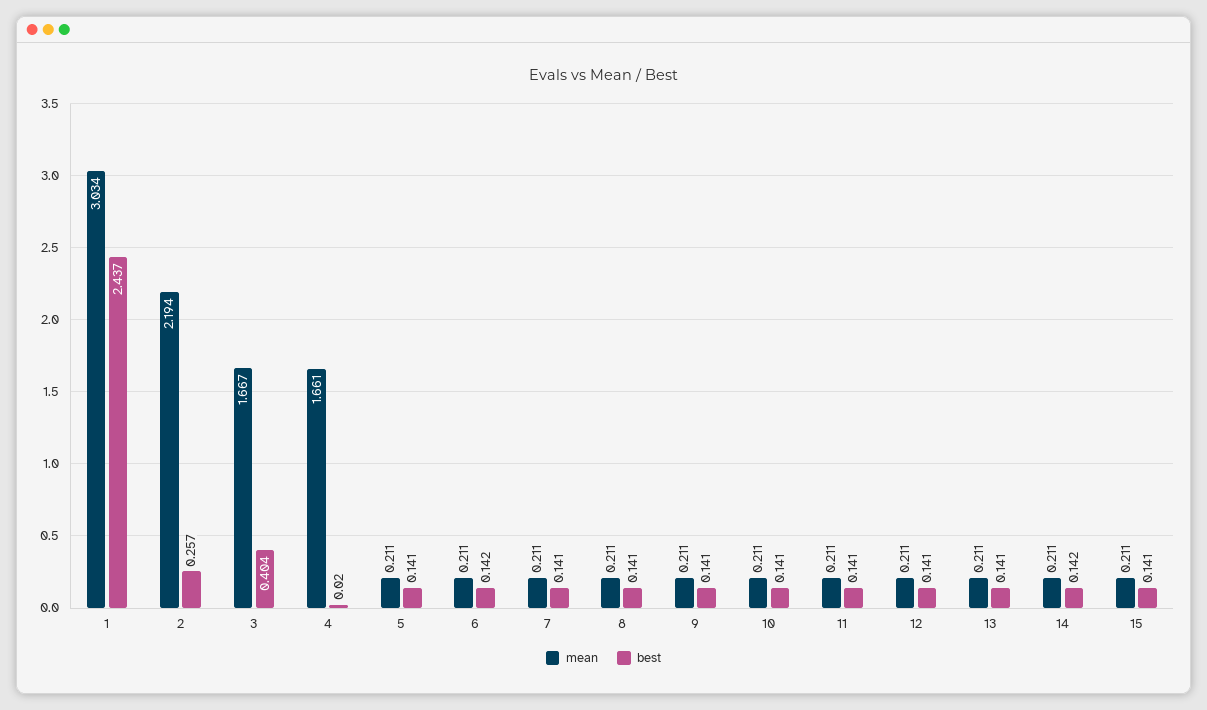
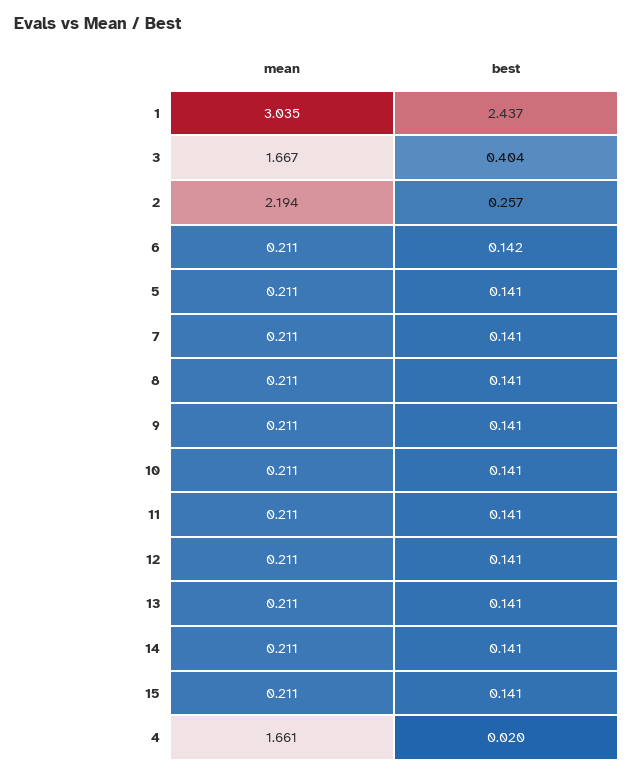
mean, 1: 3.034 -> 3.035
best, 14: 0.142 -> 0.141

